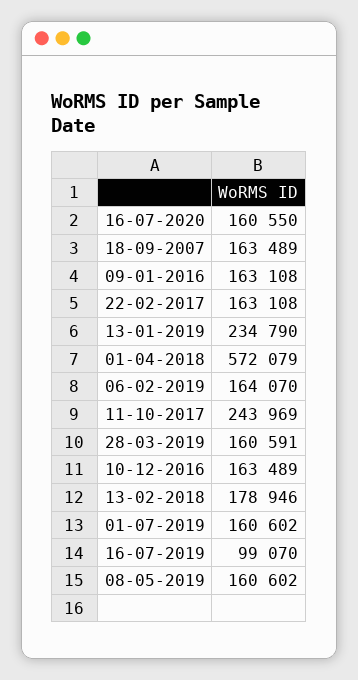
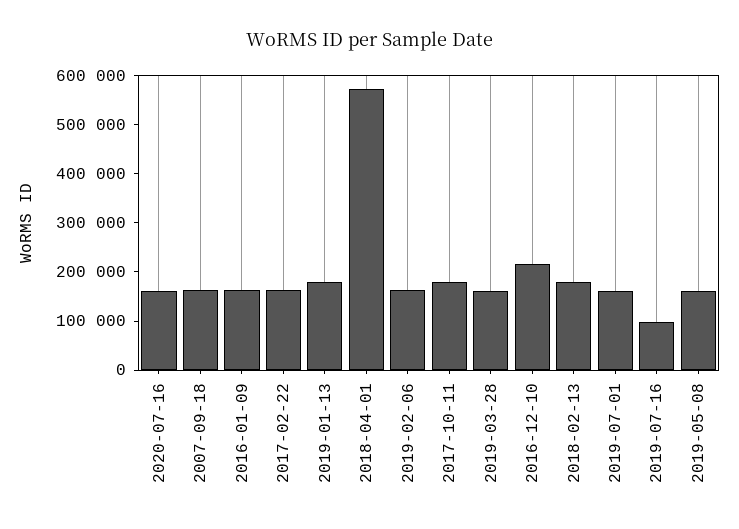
13-01-2019: 234790 -> 180000
11-10-2017: 243969 -> 180000
10-12-2016: 163489 -> 220000

